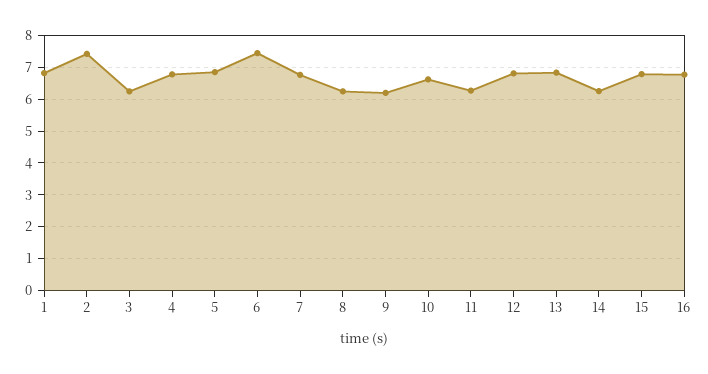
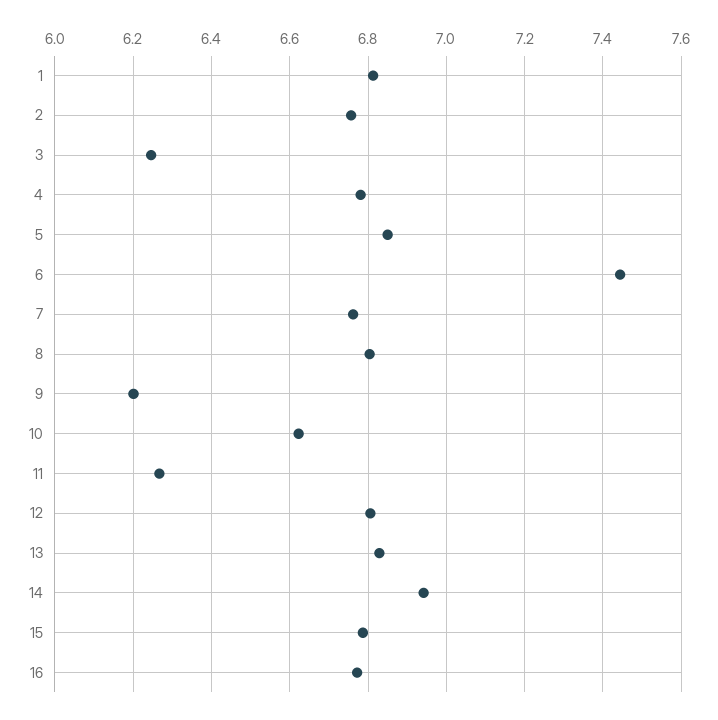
2: 7.4 -> 6.76
8: 6.2 -> 6.8
14: 6.2 -> 6.94

